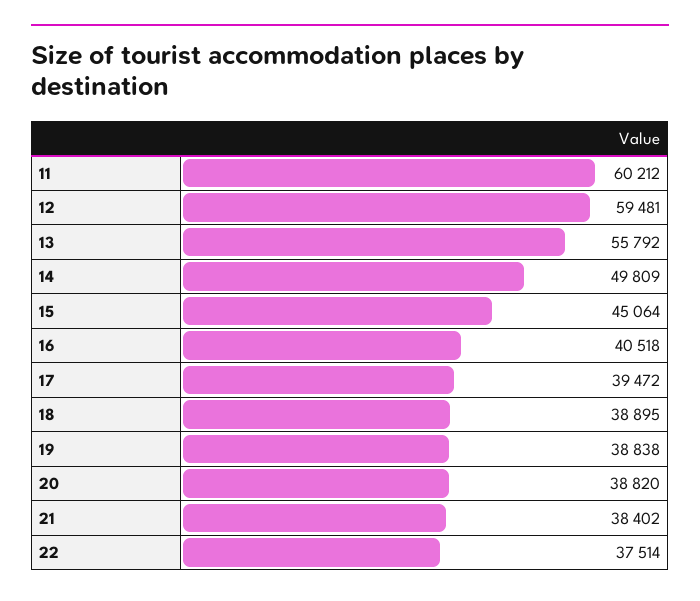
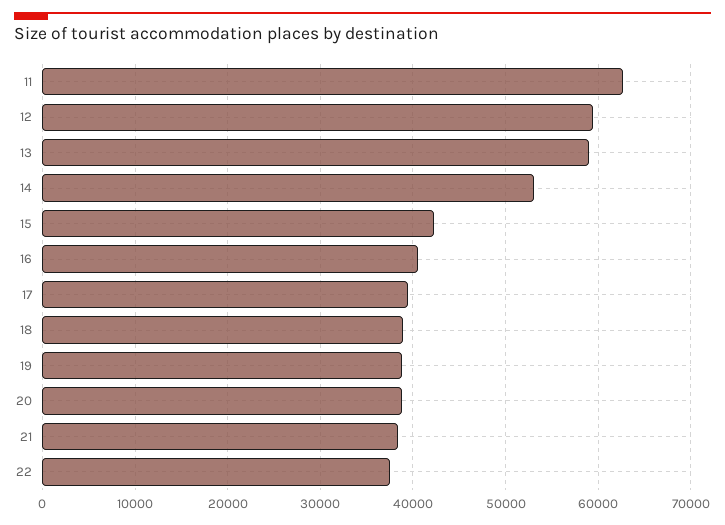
11: 60212 -> 63000
13: 55792 -> 59000
14: 49809 -> 53000
15: 45064 -> 42000

